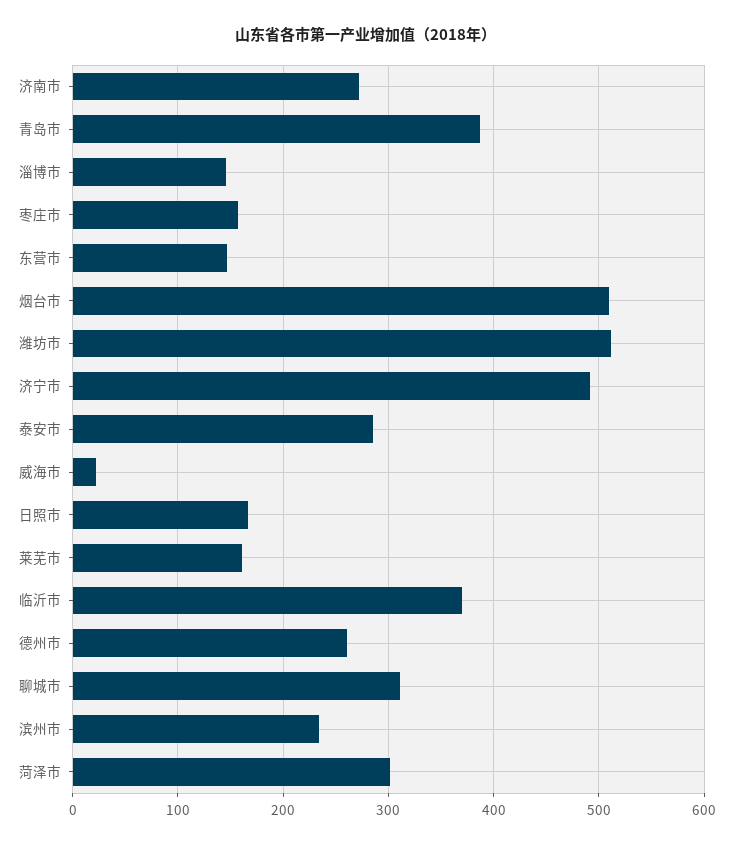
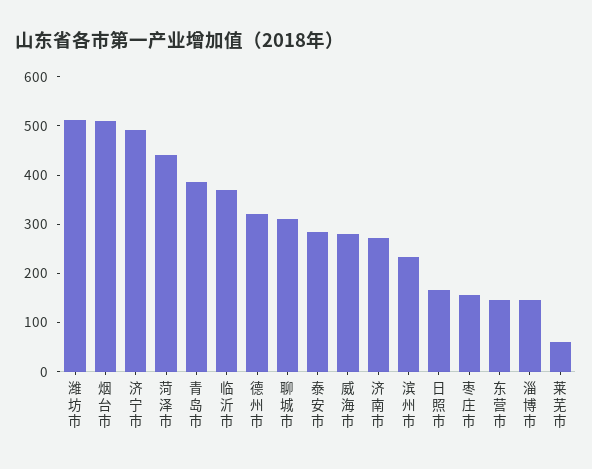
威海市: 20 -> 280
莱芜市: 160 -> 60
德州市: 260 -> 320
菏泽市: 300 -> 440

